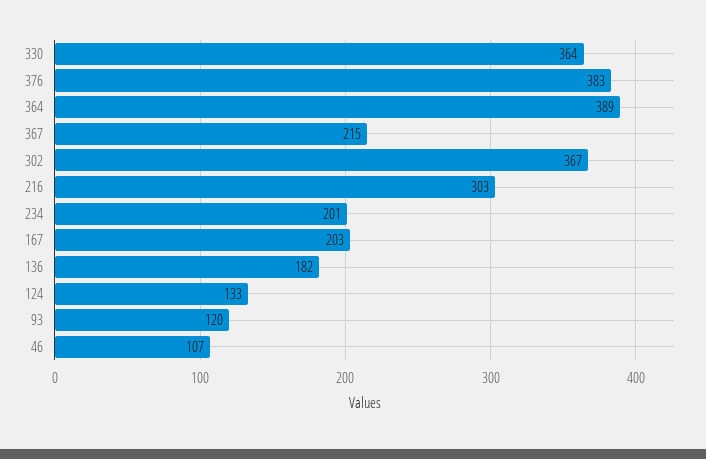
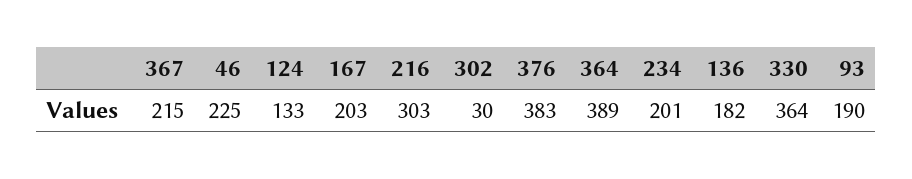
302: 367 -> 30
93: 120 -> 190
46: 107 -> 225

